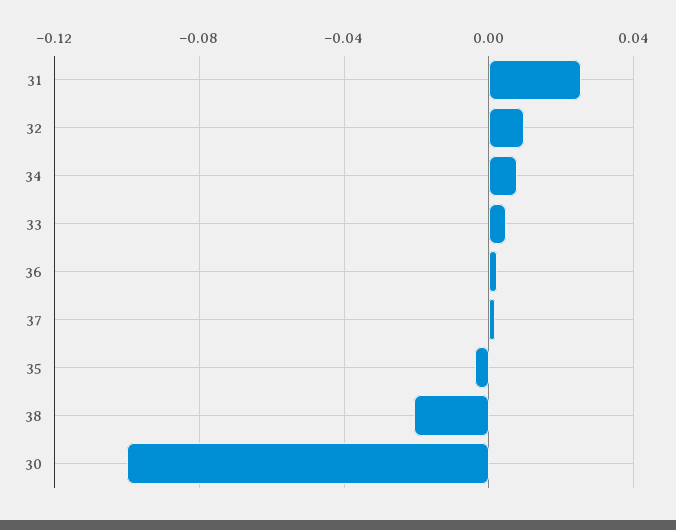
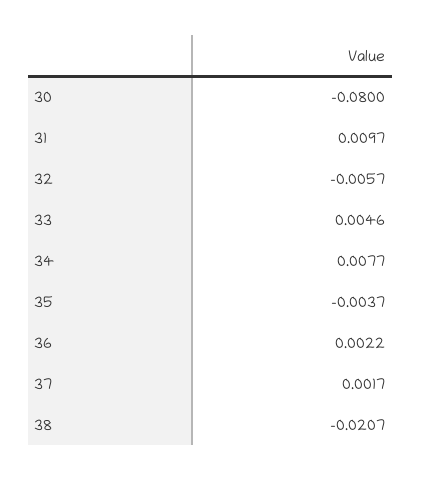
31: 0.025 -> 0.0097
32: 0.01 -> -0.0057
30: -0.1 -> -0.08

